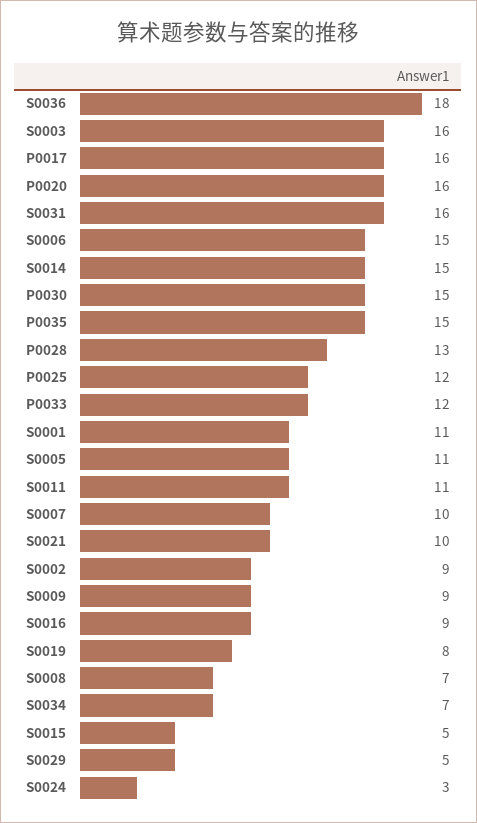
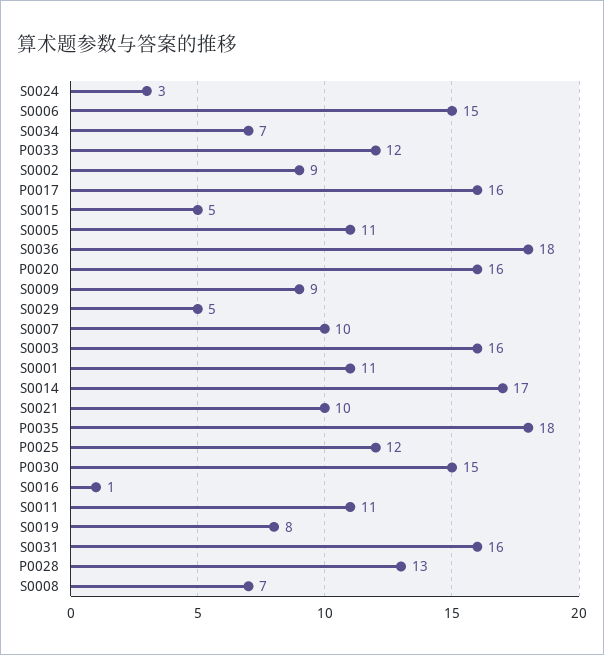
S0014: 15 -> 17
P0035: 15 -> 18
S0016: 9 -> 1

